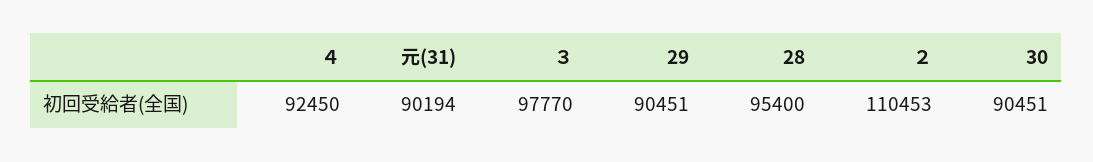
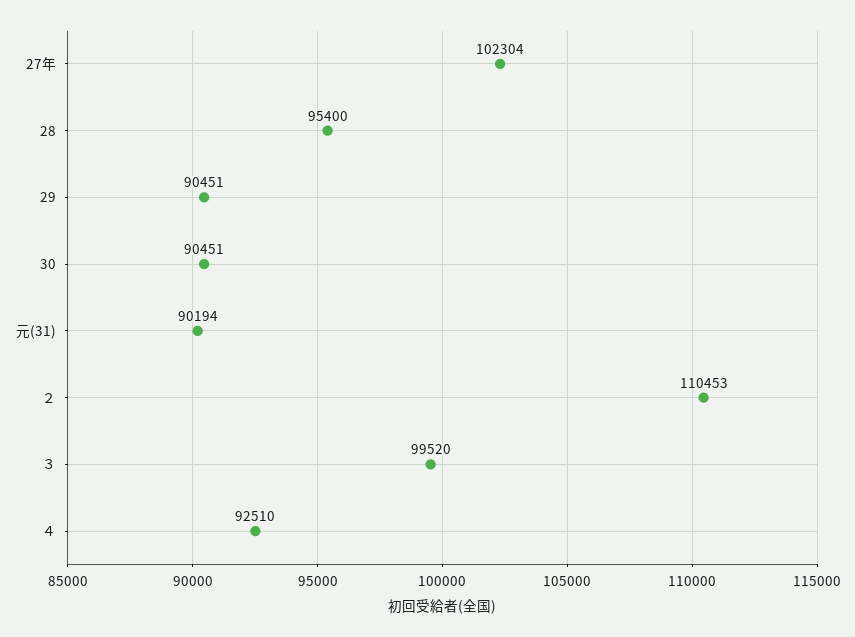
４: 92450 -> 92510
３: 97770 -> 99520
27年: none -> 102304

